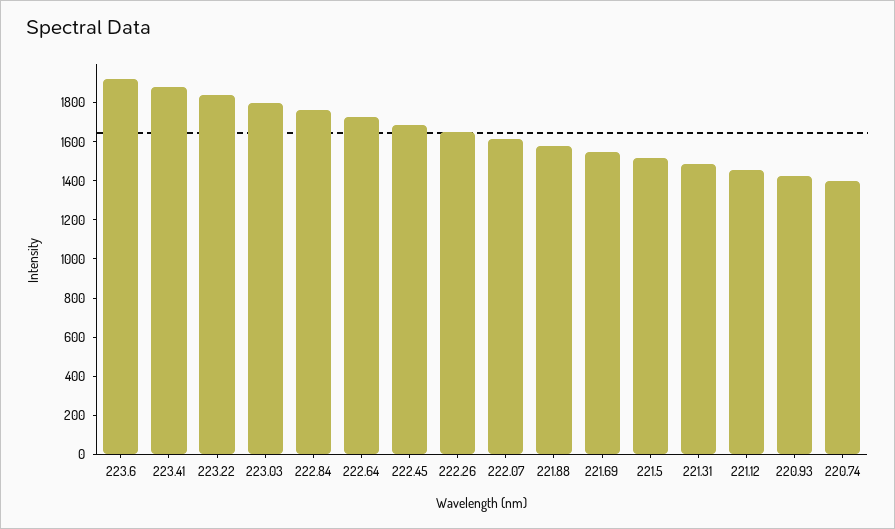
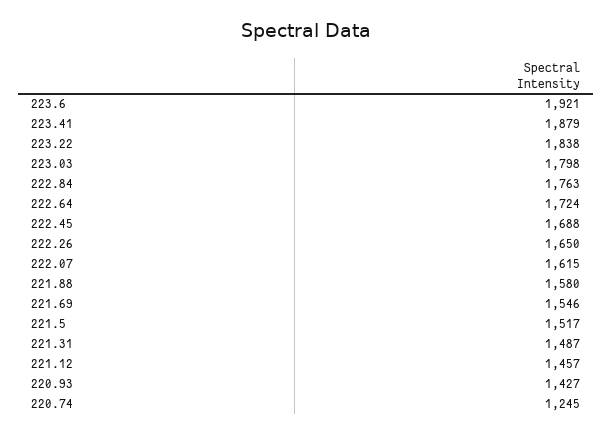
220.74: 1400 -> 1245

